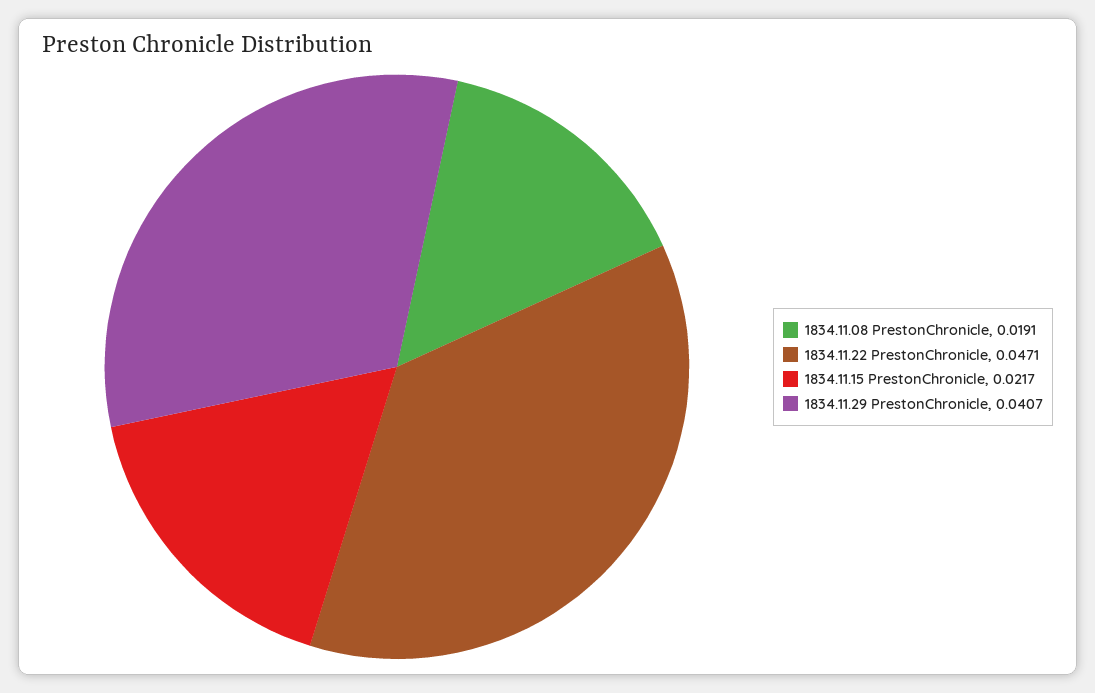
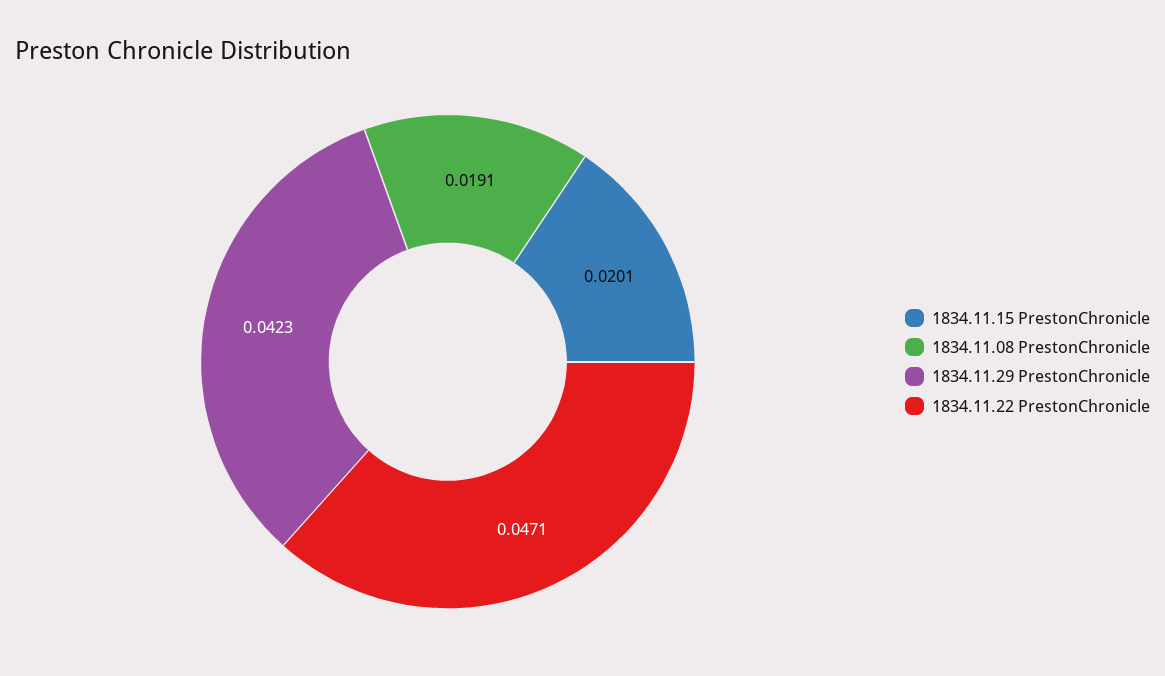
1834.11.15 PrestonChronicle: 0.0217 -> 0.0201
1834.11.29 PrestonChronicle: 0.0407 -> 0.0423

